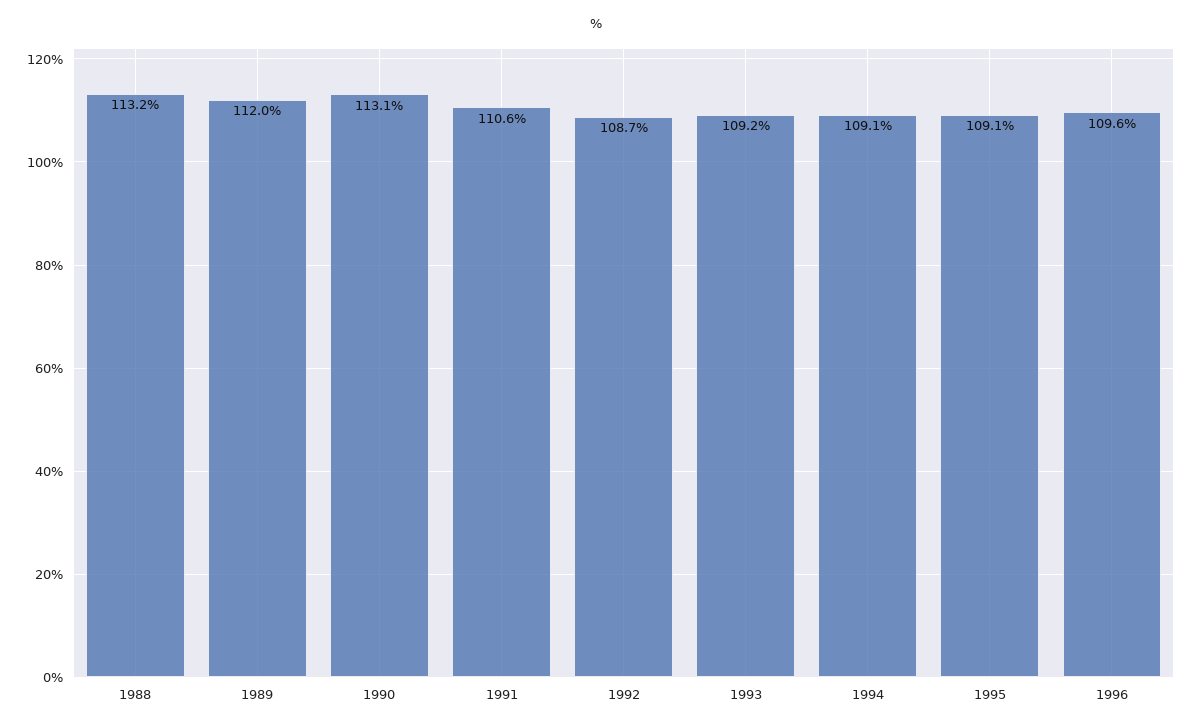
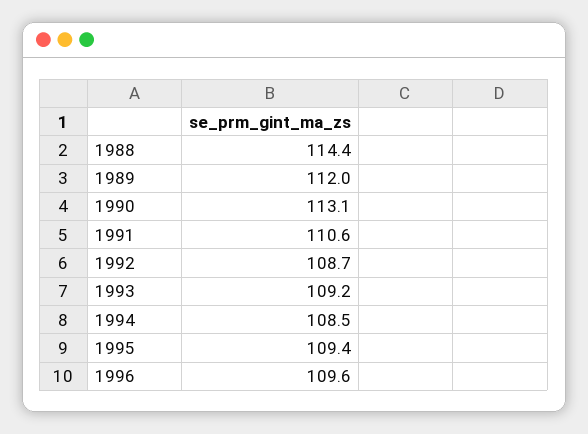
1988: 113.2 -> 114.4
1994: 109.1 -> 108.5
1995: 109.1 -> 109.4

